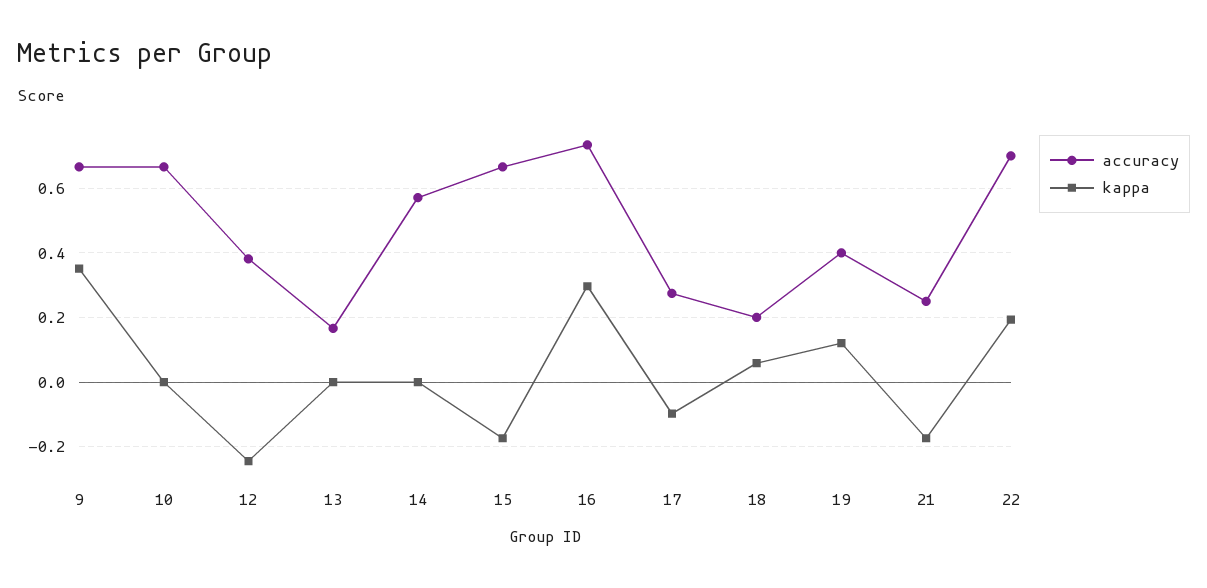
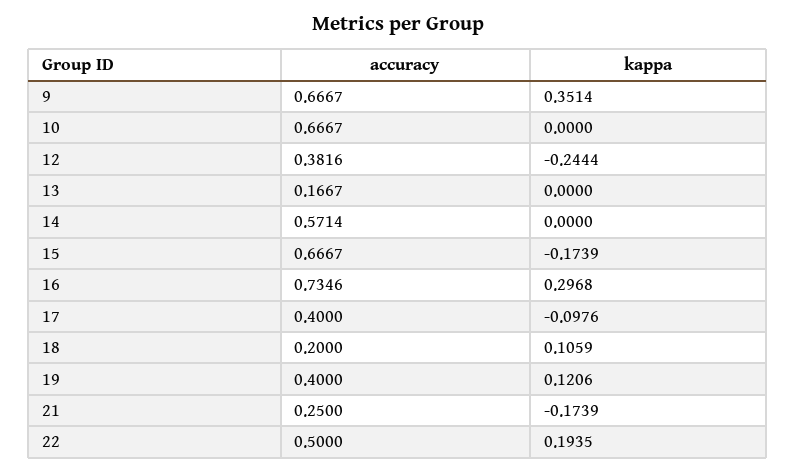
accuracy, 17: 0.28 -> 0.4
kappa, 18: 0.06 -> 0.1059
accuracy, 22: 0.7 -> 0.5

